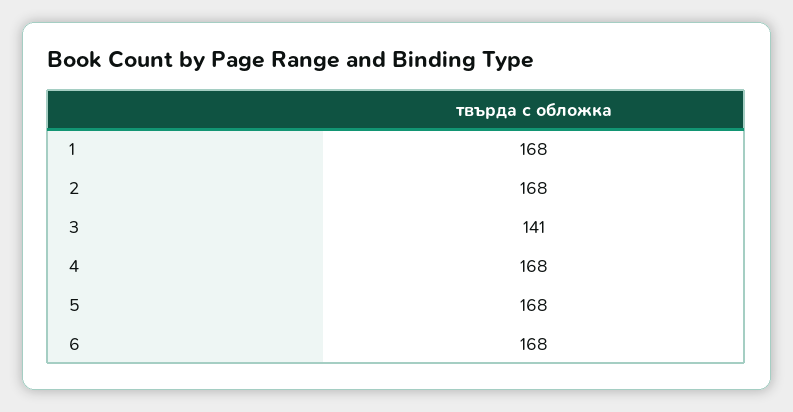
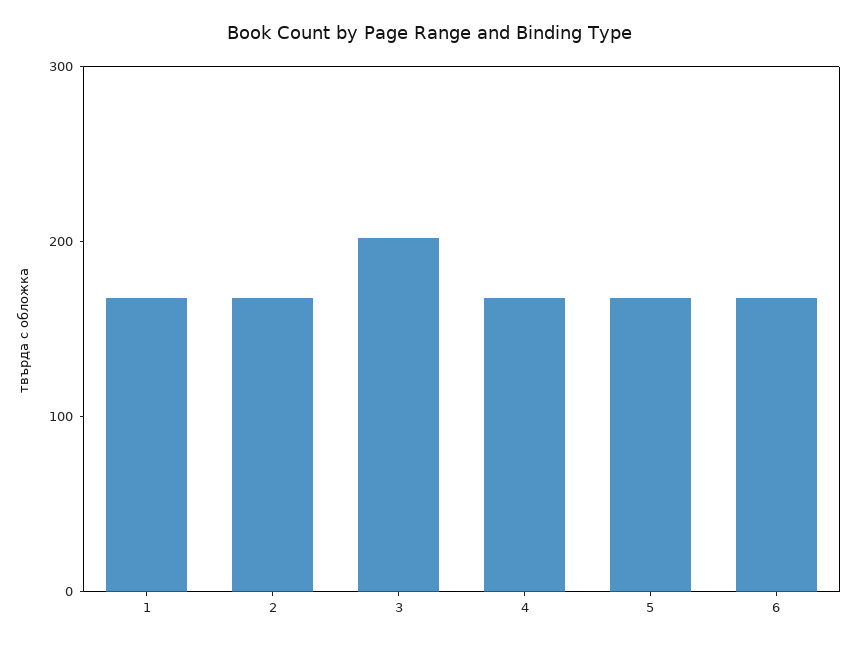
3: 141 -> 200

